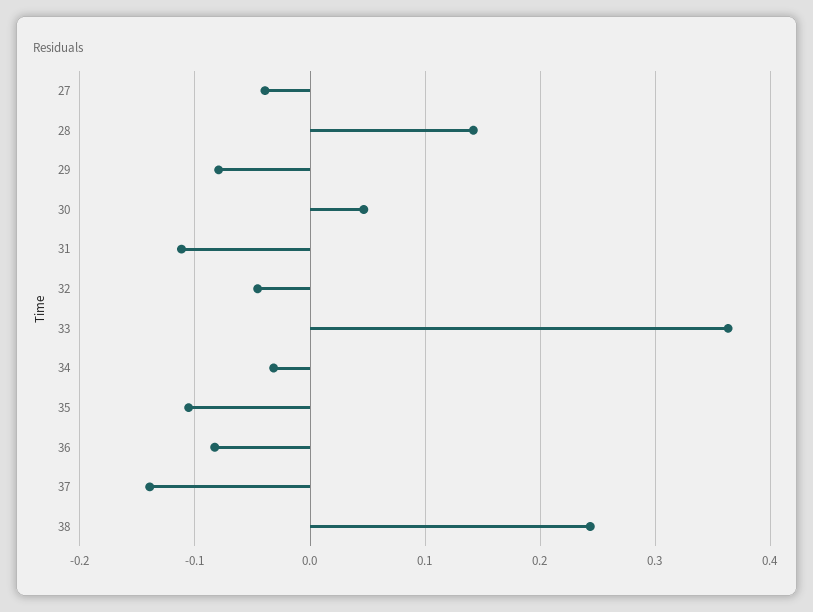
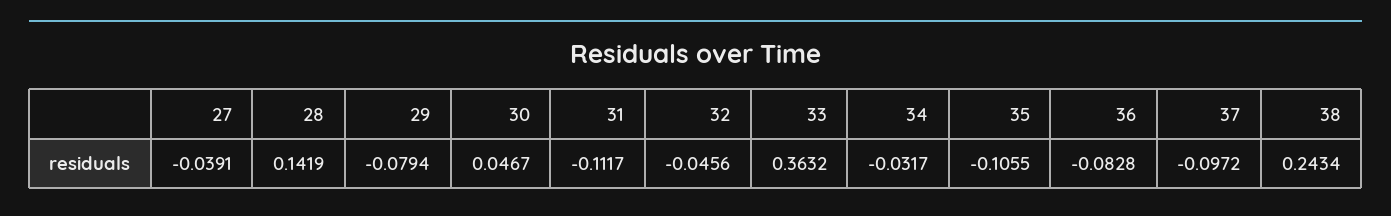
37: -0.14 -> -0.0972

